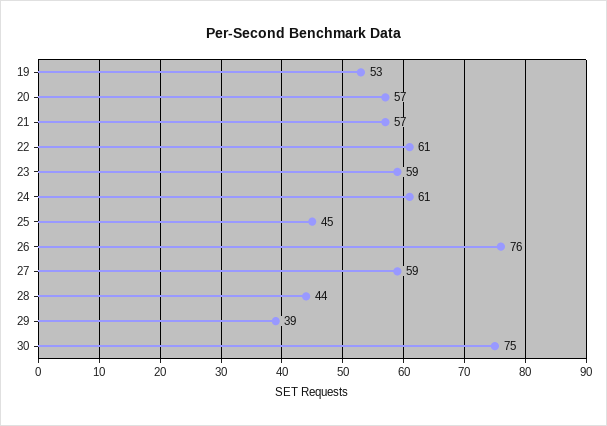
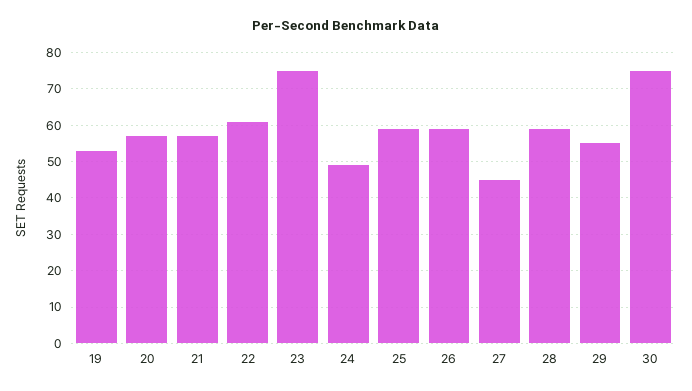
23: 59 -> 75
24: 61 -> 50
25: 45 -> 60
26: 76 -> 60
27: 59 -> 45
28: 44 -> 60
29: 39 -> 55

